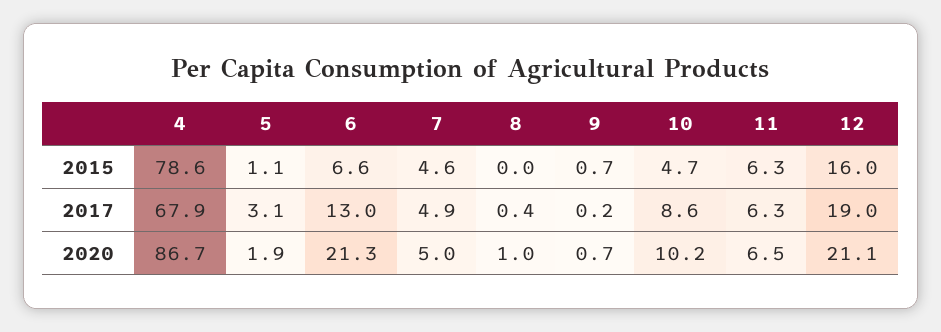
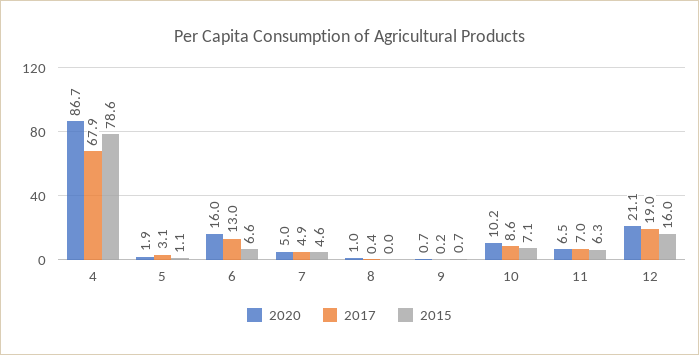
2015, 10: 4.7 -> 7.1
2017, 11: 6.3 -> 7
2020, 6: 21.3 -> 16

